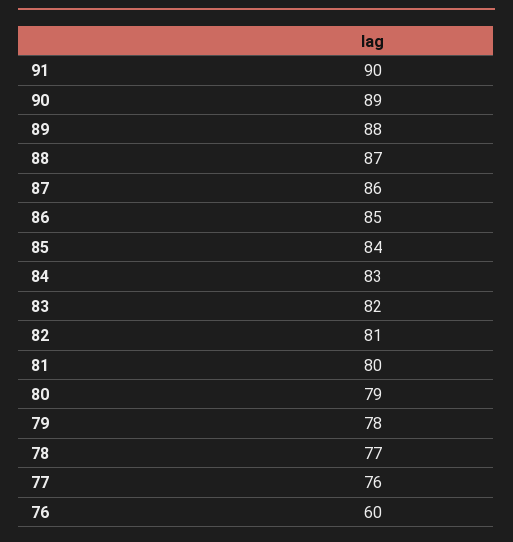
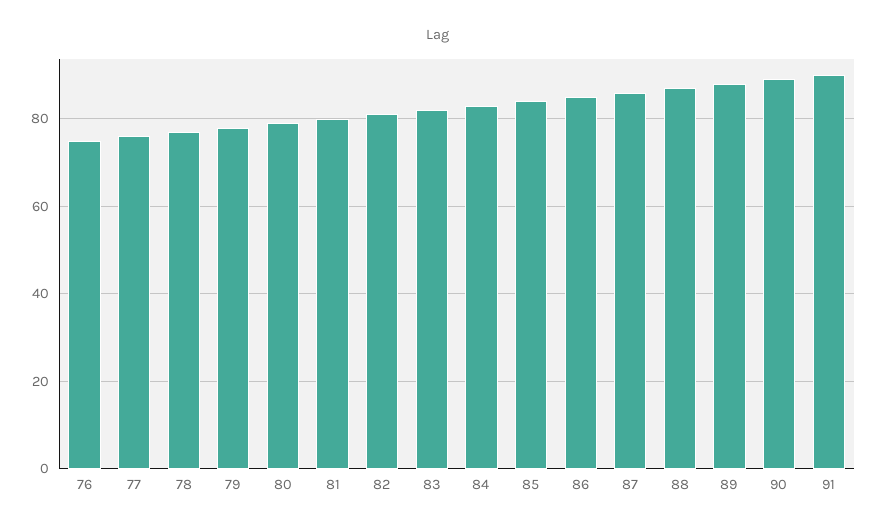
76: 60 -> 75

